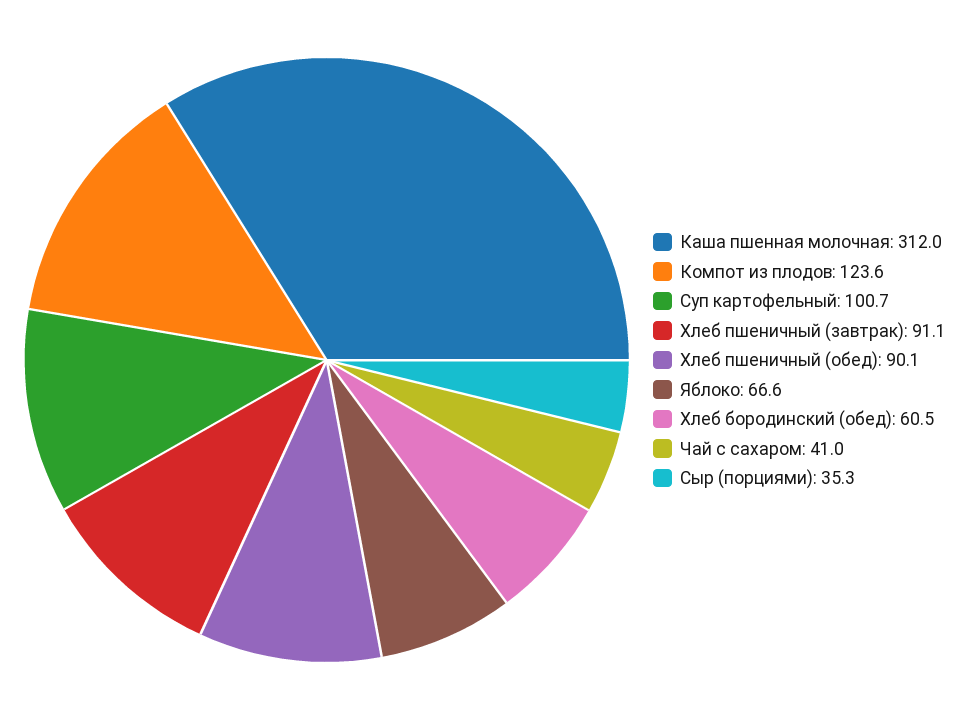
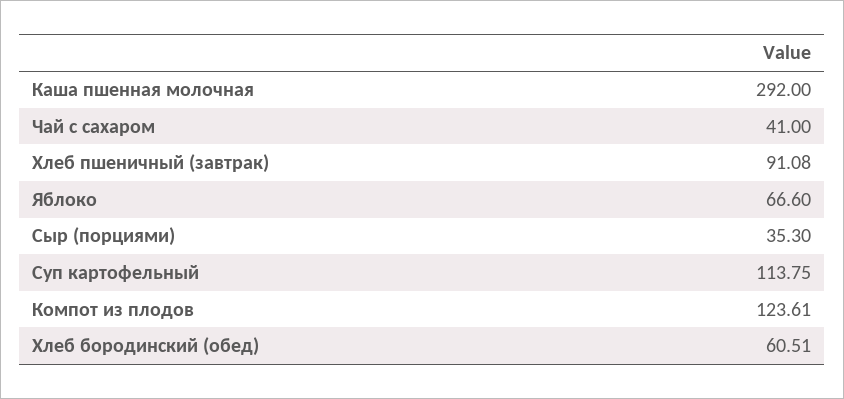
Каша пшенная молочная: 312 -> 292
Суп картофельный: 100.7 -> 113.75
Хлеб пшеничный (обед): 90.1 -> none

